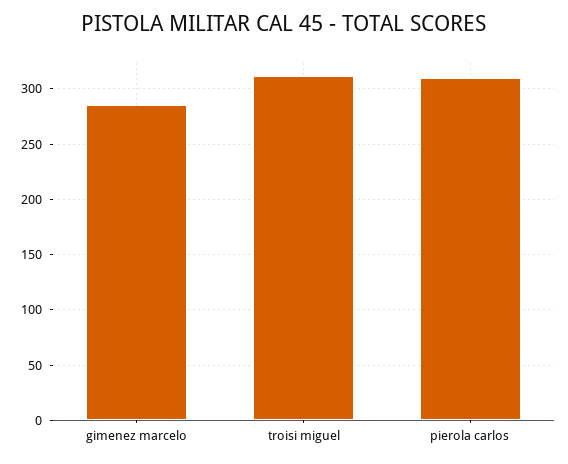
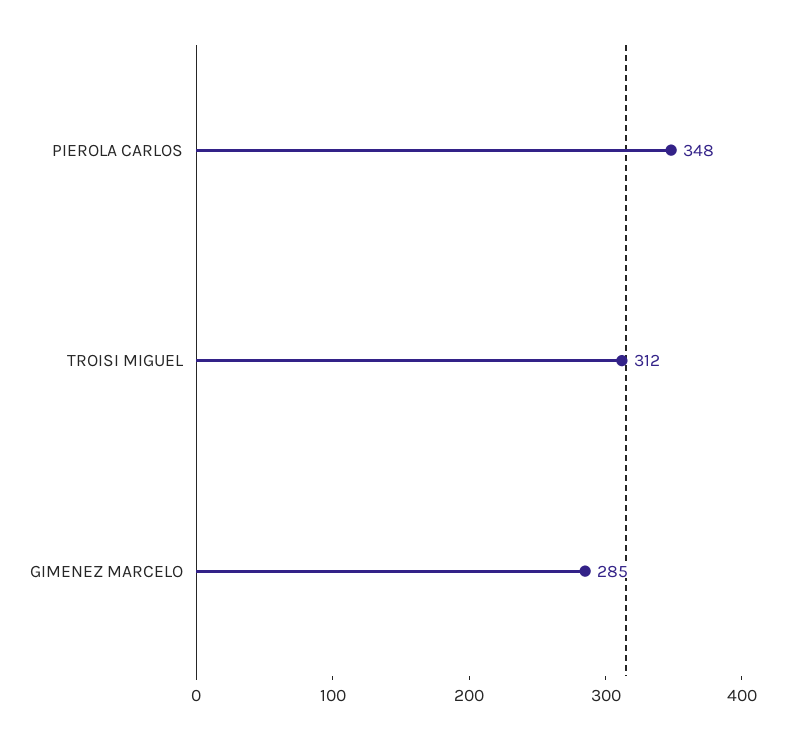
pierola carlos: 310 -> 348

